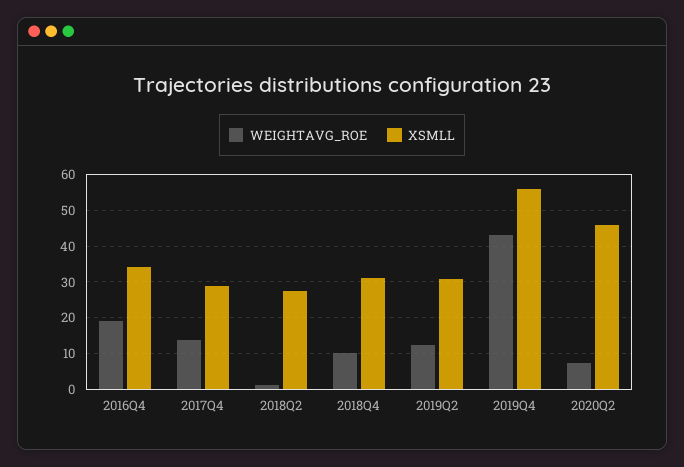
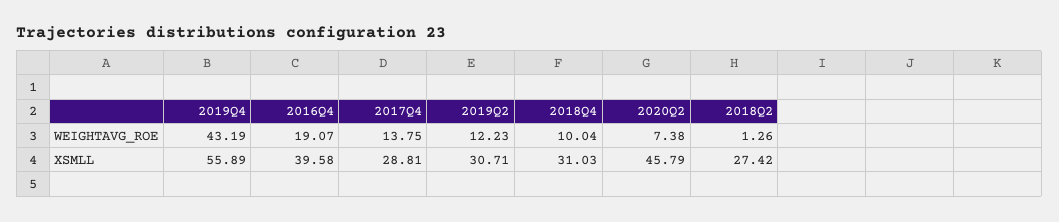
XSMLL, 2016Q4: 34 -> 39.58

